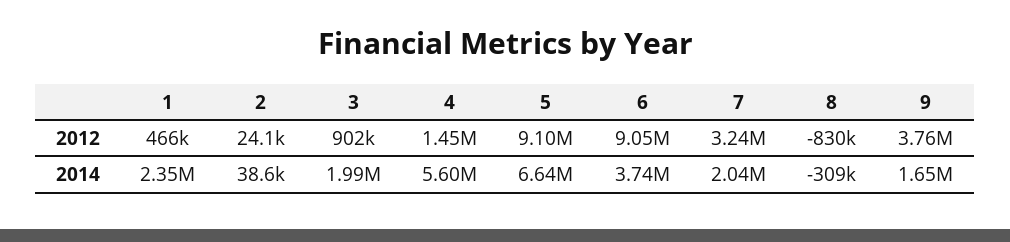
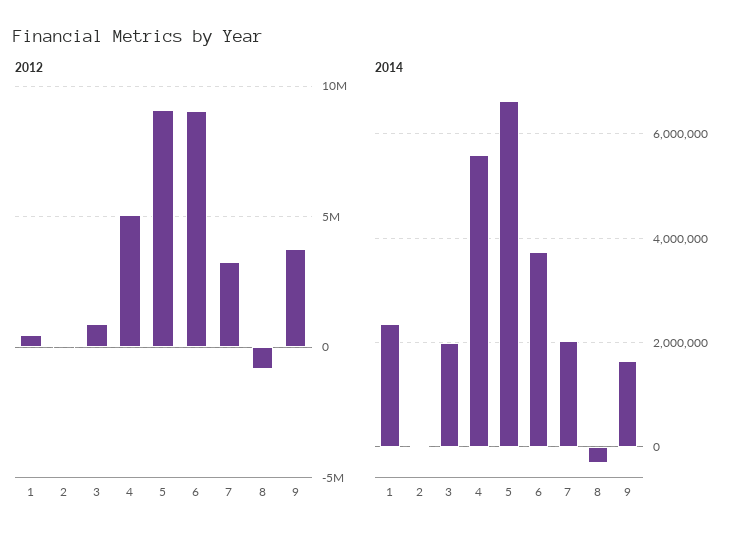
2012, 4: 1450000 -> 5000000

